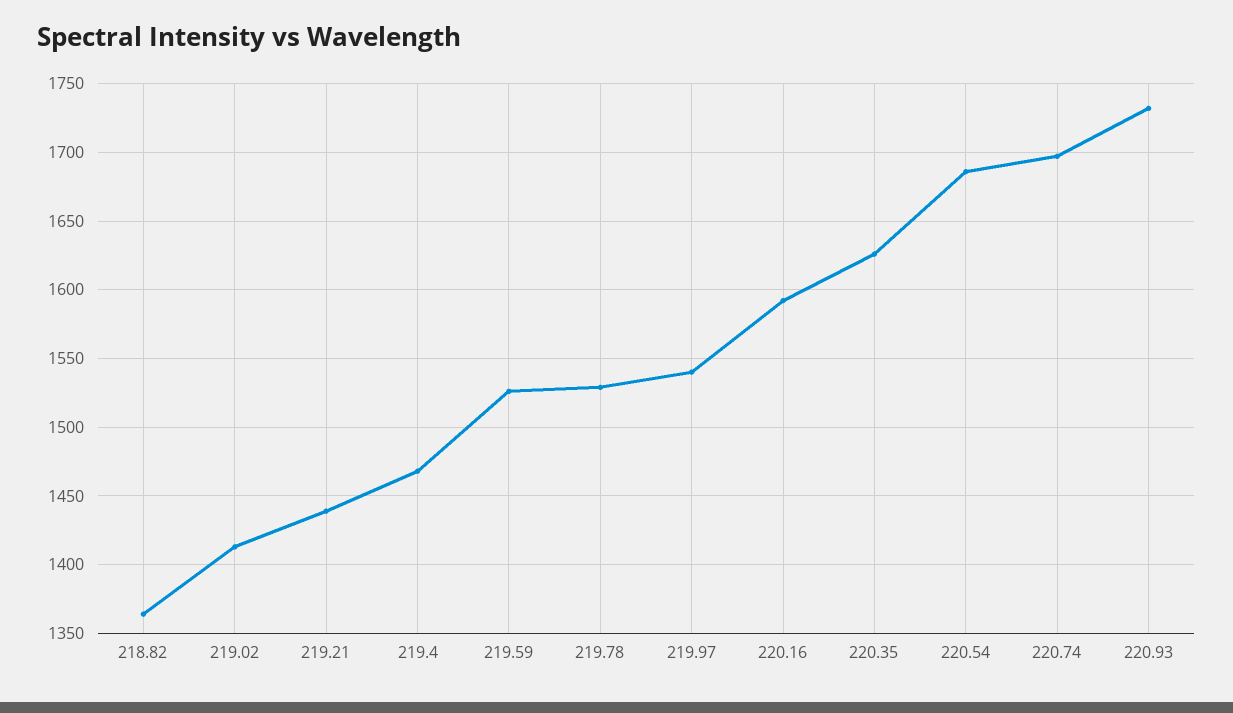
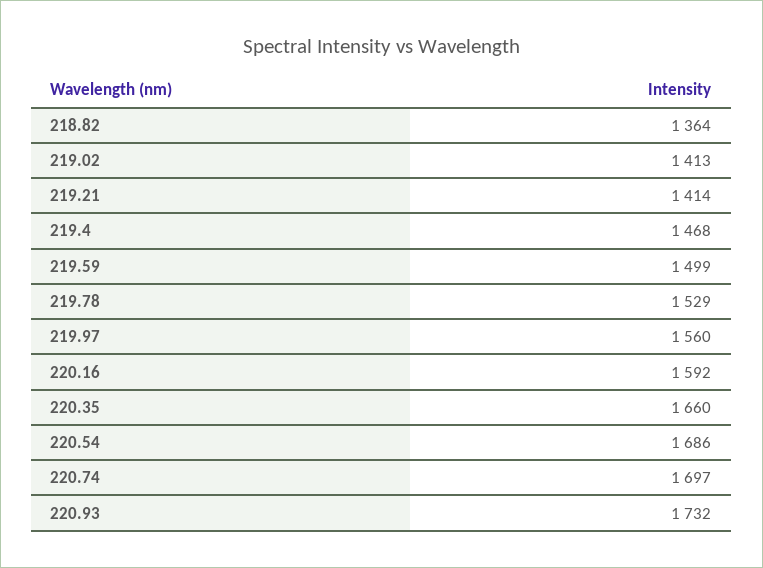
219.21: 1440 -> 1414
219.59: 1525 -> 1499
219.97: 1540 -> 1560
220.35: 1625 -> 1660

